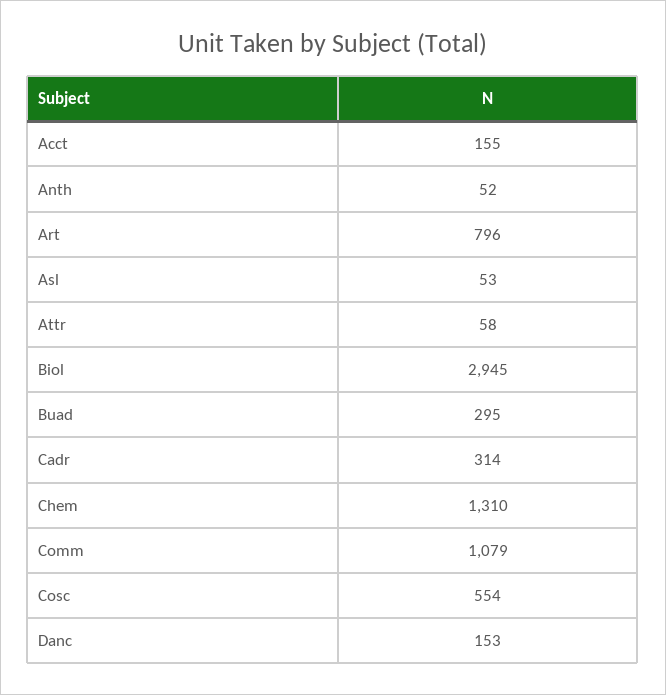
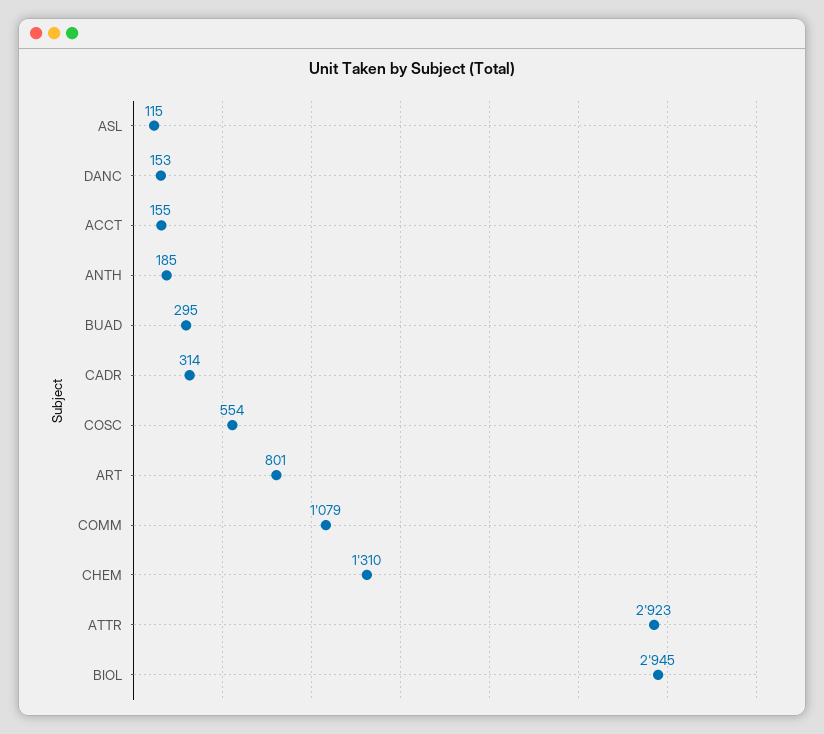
Anth: 52 -> 185
Art: 796 -> 801
Asl: 53 -> 115
Attr: 58 -> 2923

